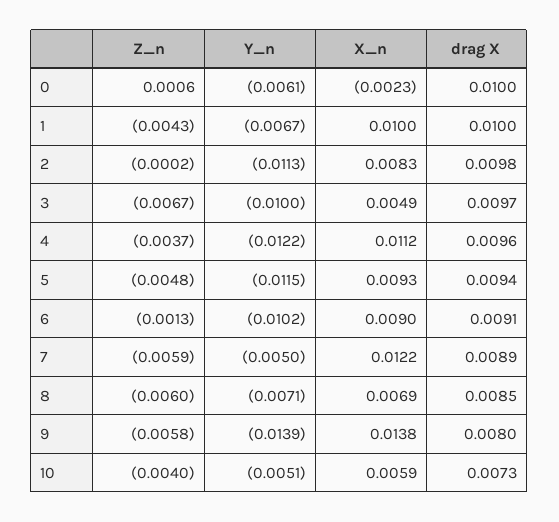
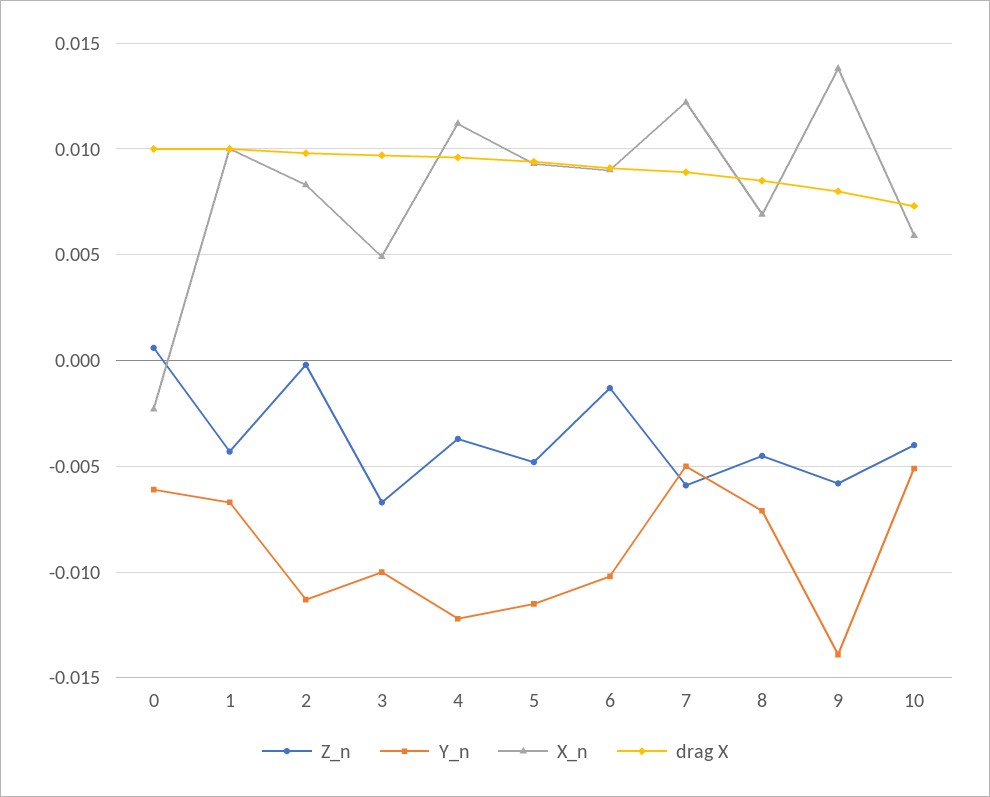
Z_n, 8: -0.006 -> -0.0045

